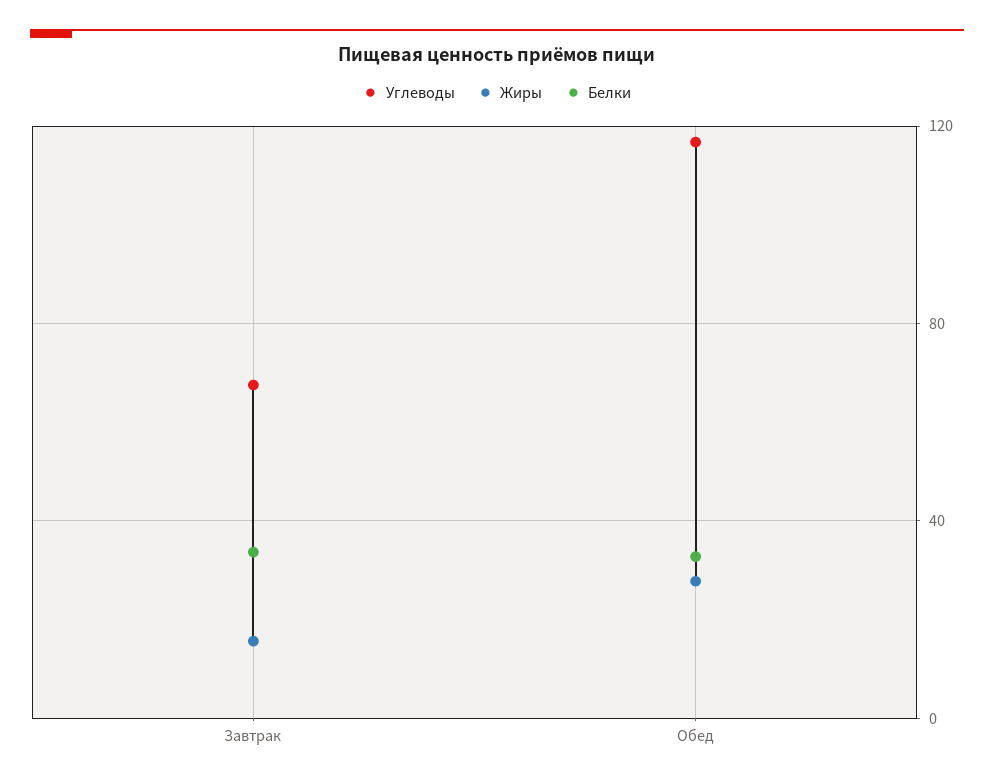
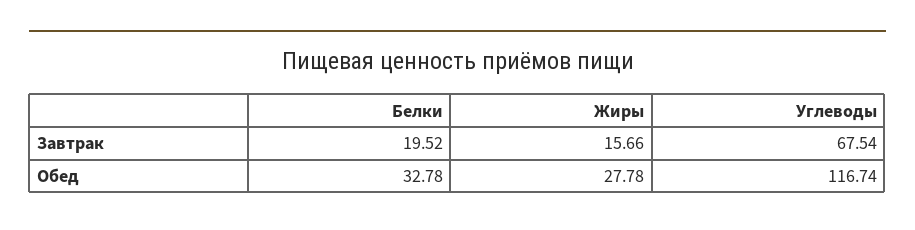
Белки, Завтрак: 35 -> 19.52

